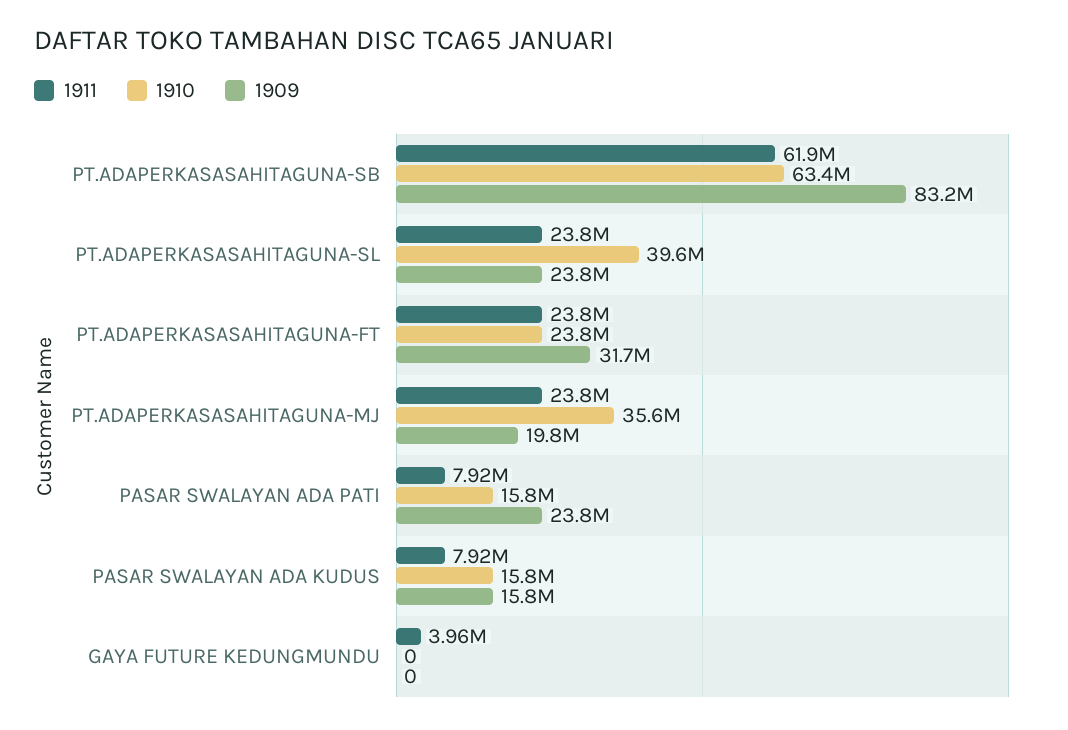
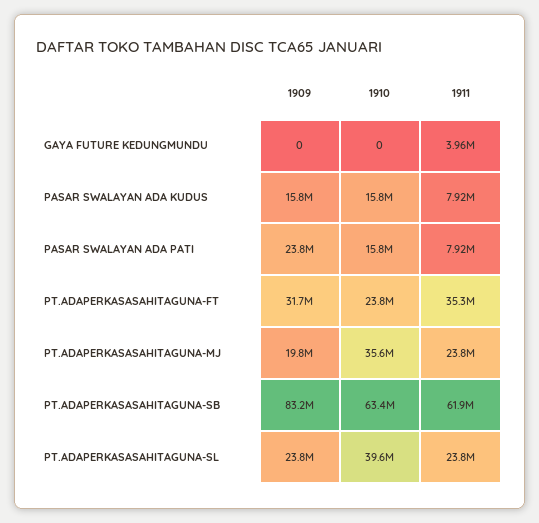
1911, PT.ADAPERKASASAHITAGUNA-FT: 23800000 -> 35300000

